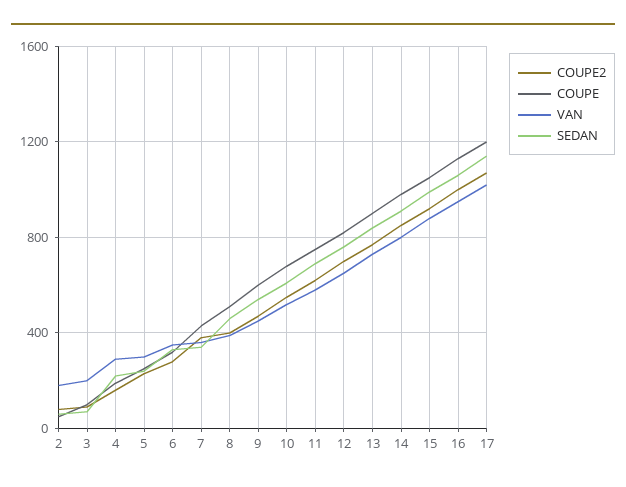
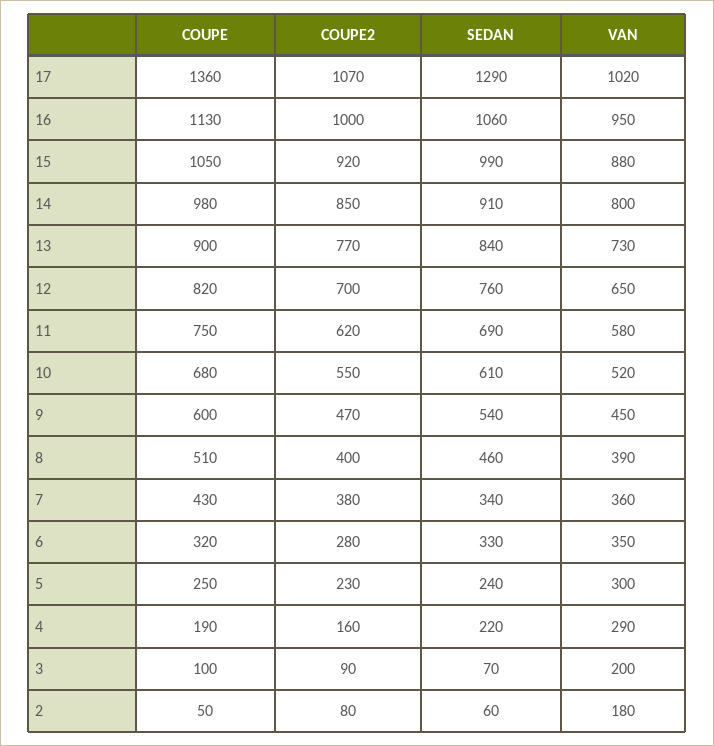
COUPE, 17: 1200 -> 1360
SEDAN, 17: 1150 -> 1290

